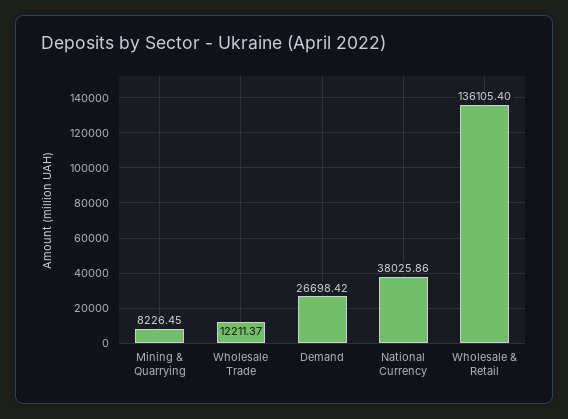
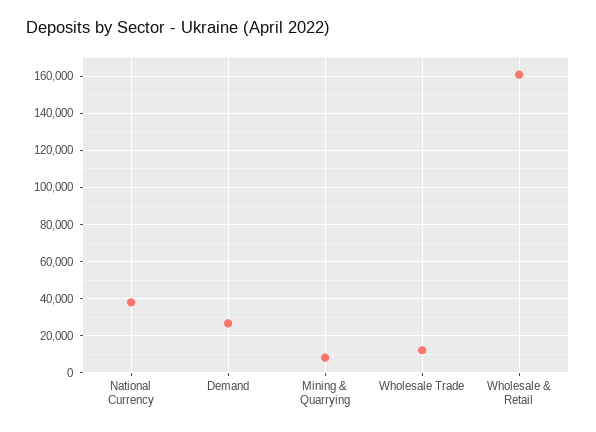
Wholesale & Retail: 136105.4 -> 160000

